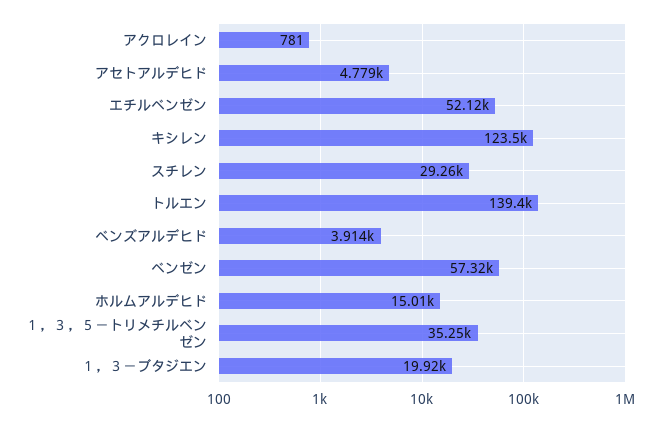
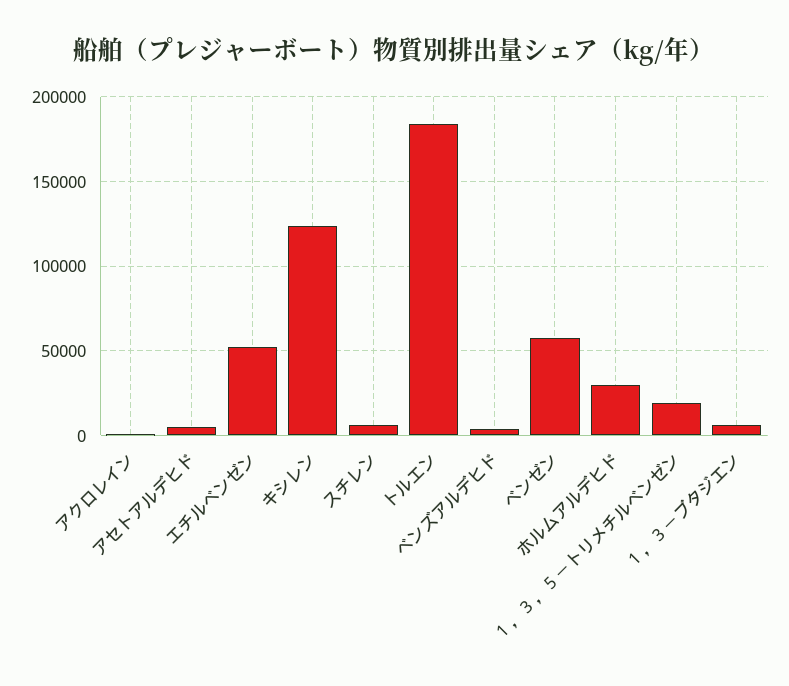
スチレン: 29260 -> 5000
トルエン: 139400 -> 185000
ホルムアルデヒド: 15010 -> 30000
１，３，５－トリメチルベンゼン: 35250 -> 20000
１，３－ブタジエン: 19920 -> 5000

